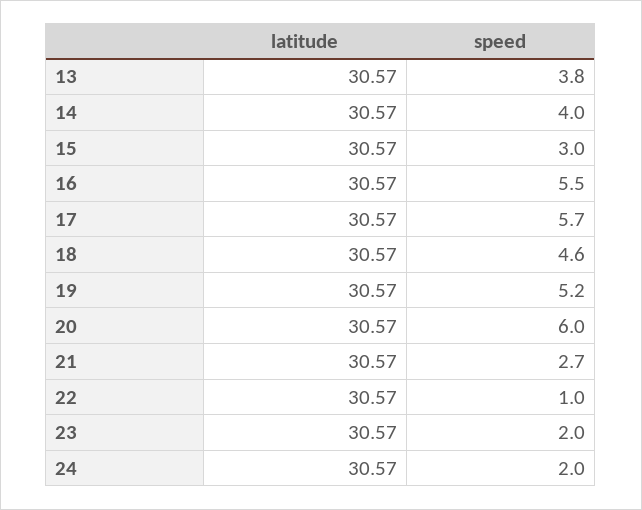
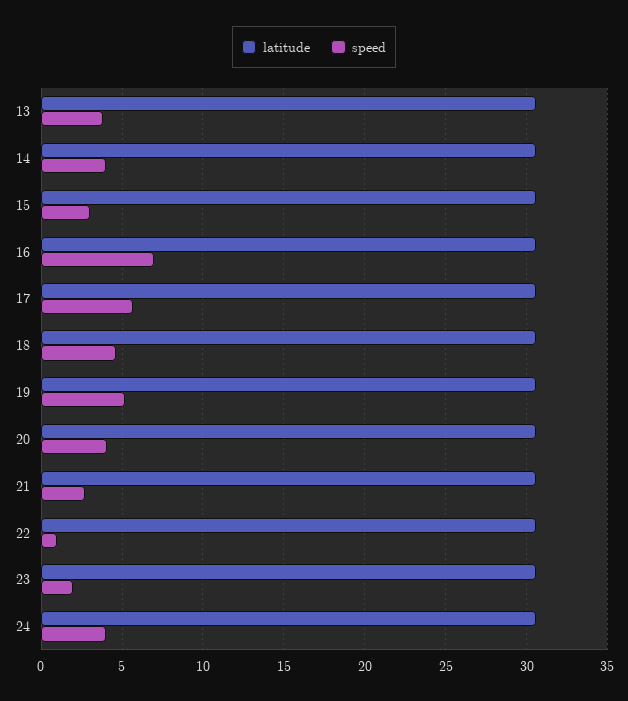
speed, 16: 5.5 -> 7
speed, 20: 6 -> 4
speed, 24: 2 -> 4

